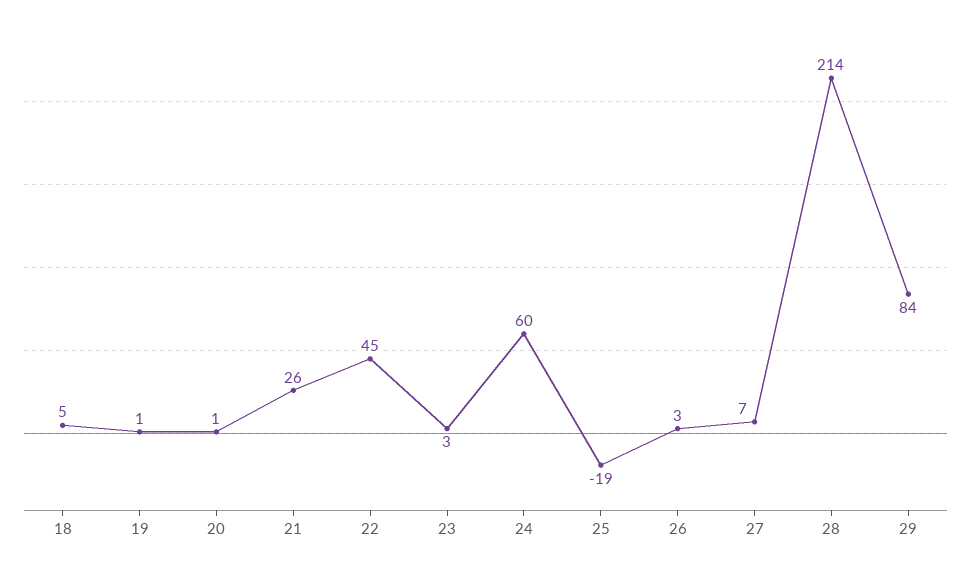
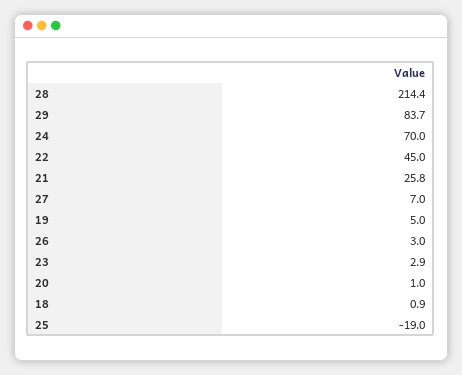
18: 5 -> 0.9
19: 1 -> 5
24: 60 -> 70

